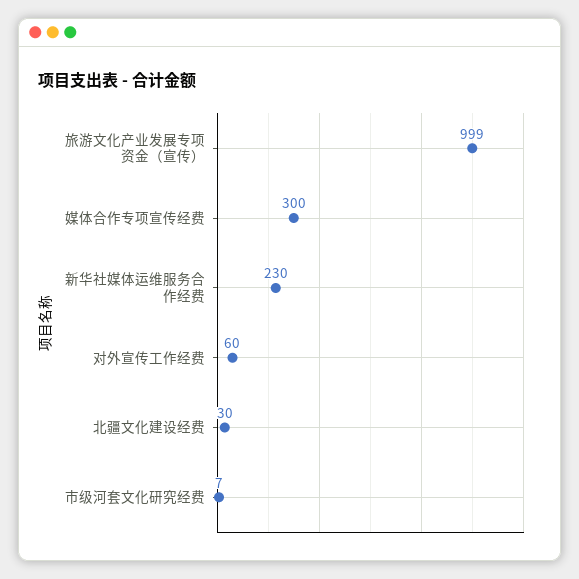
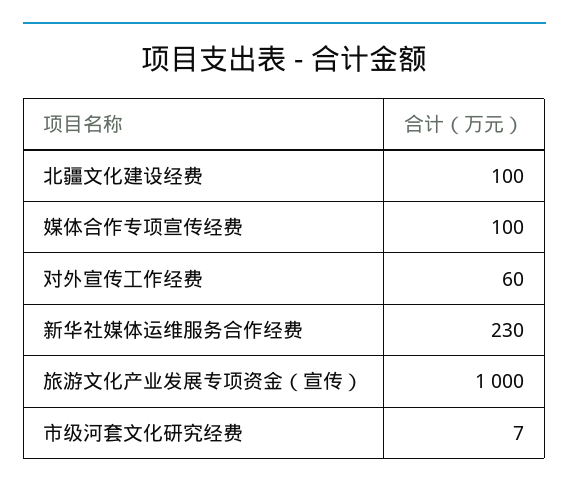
旅游文化产业发展专项资金（宣传）: 999 -> 1000
媒体合作专项宣传经费: 300 -> 100
北疆文化建设经费: 30 -> 100

